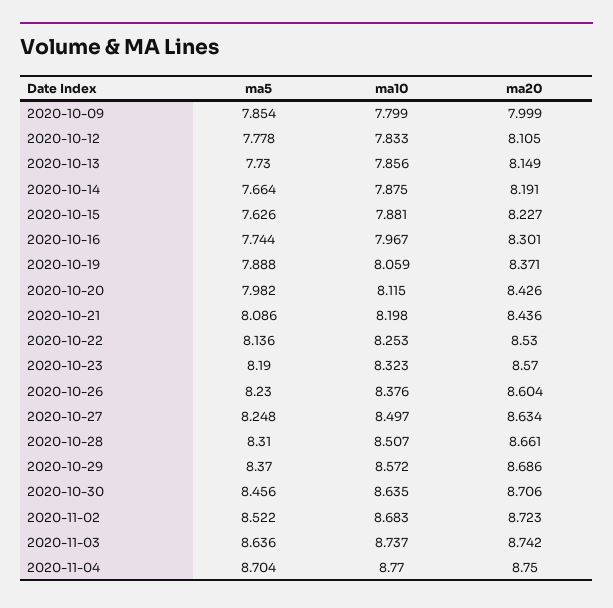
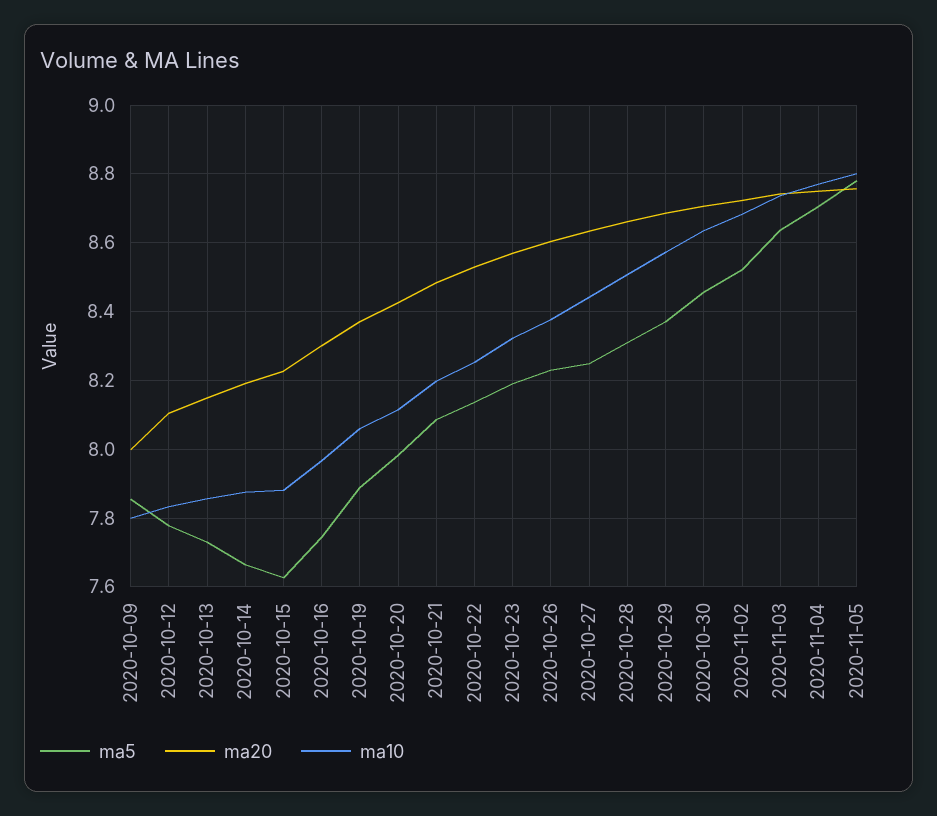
ma20, 2020-10-21: 8.436 -> 8.48
ma10, 2020-10-27: 8.497 -> 8.44
ma5, 2020-11-05: none -> 8.78
ma20, 2020-11-05: none -> 8.76
ma10, 2020-11-05: none -> 8.8

